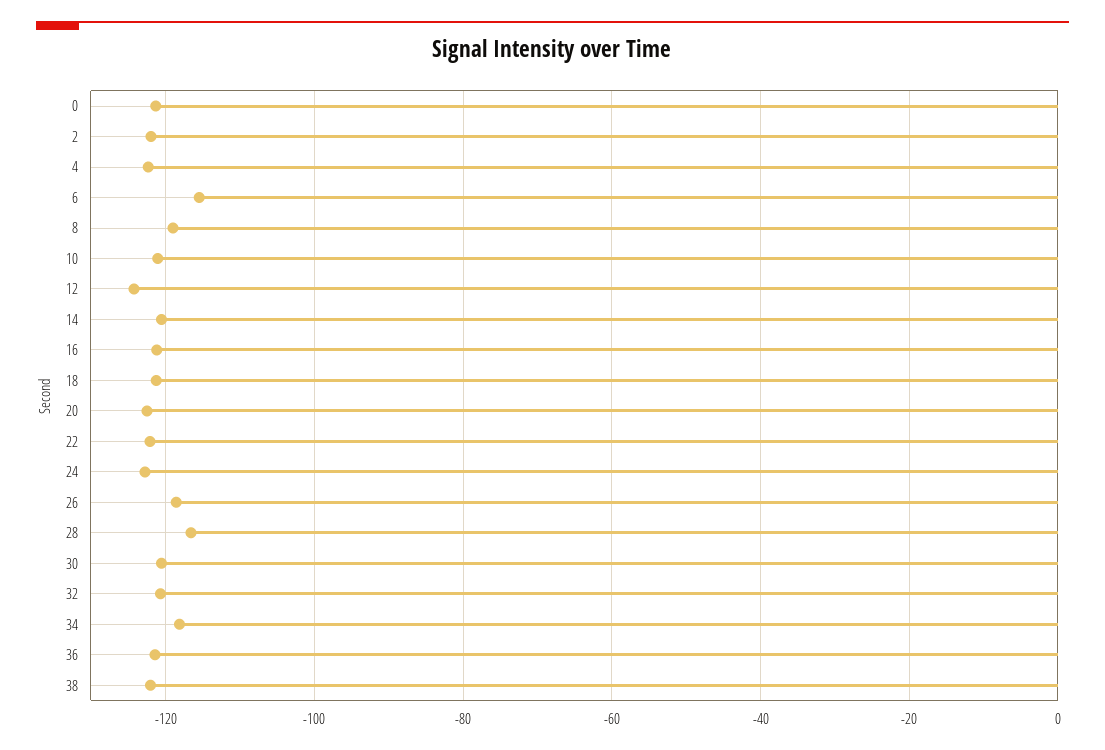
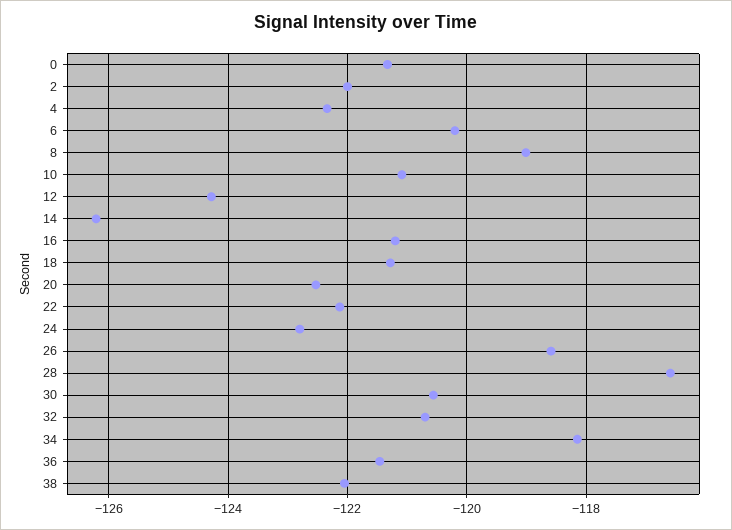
6: -116 -> -120.2
14: -120 -> -126.2

